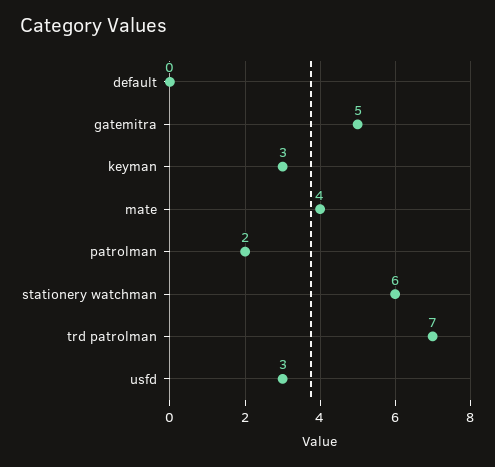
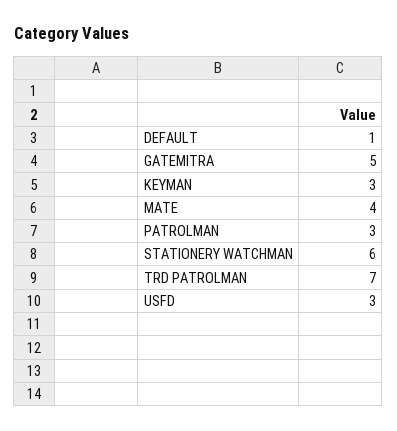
default: 0 -> 1
patrolman: 2 -> 3

